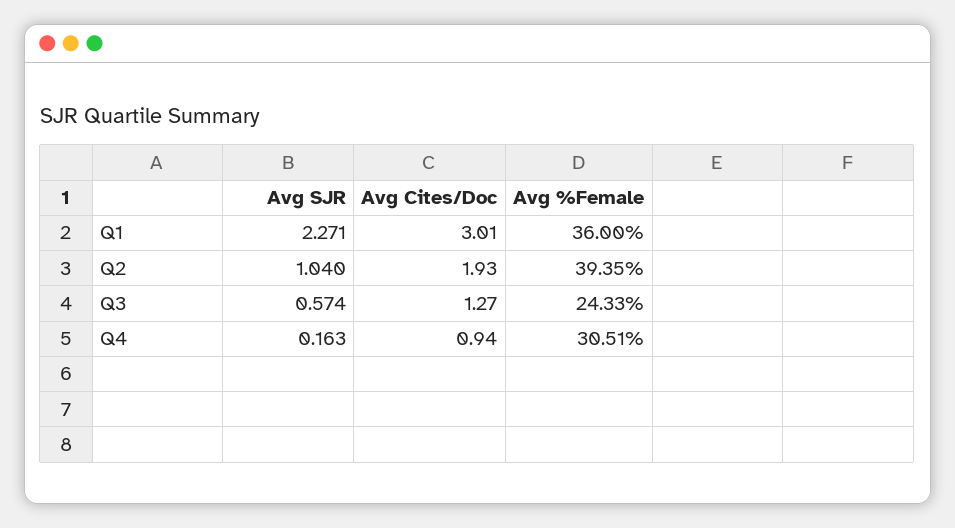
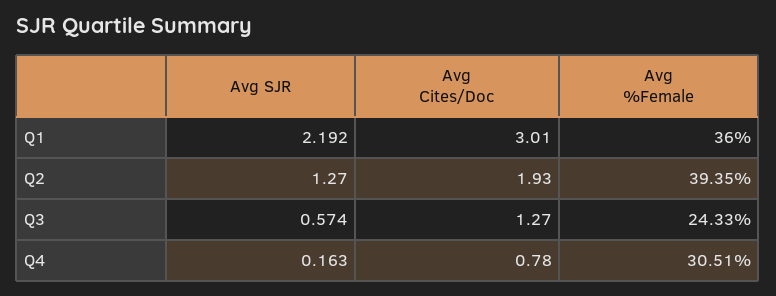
Avg SJR, Q1: 2.271 -> 2.192
Avg SJR, Q2: 1.04 -> 1.27
Avg Cites/Doc, Q4: 0.94 -> 0.78

